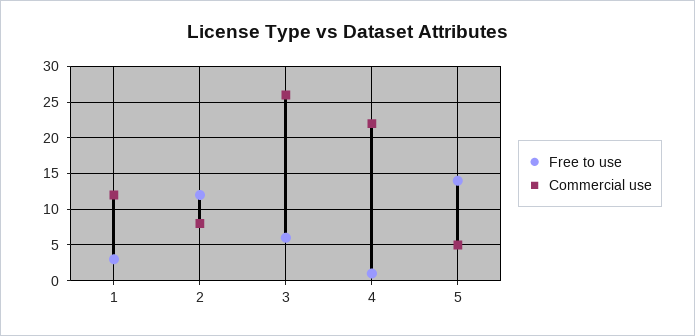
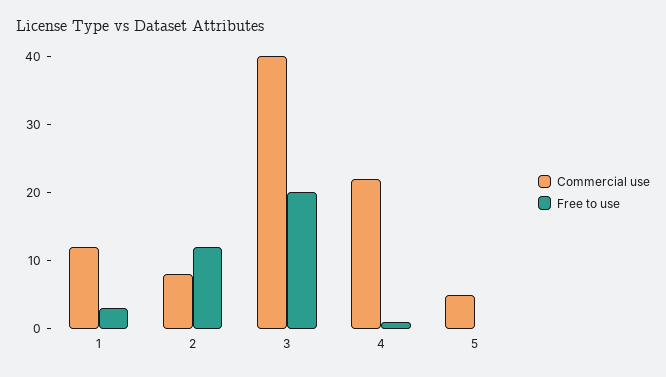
Free to use, 3: 6 -> 20
Commercial use, 3: 26 -> 40
Free to use, 5: 14 -> 0

